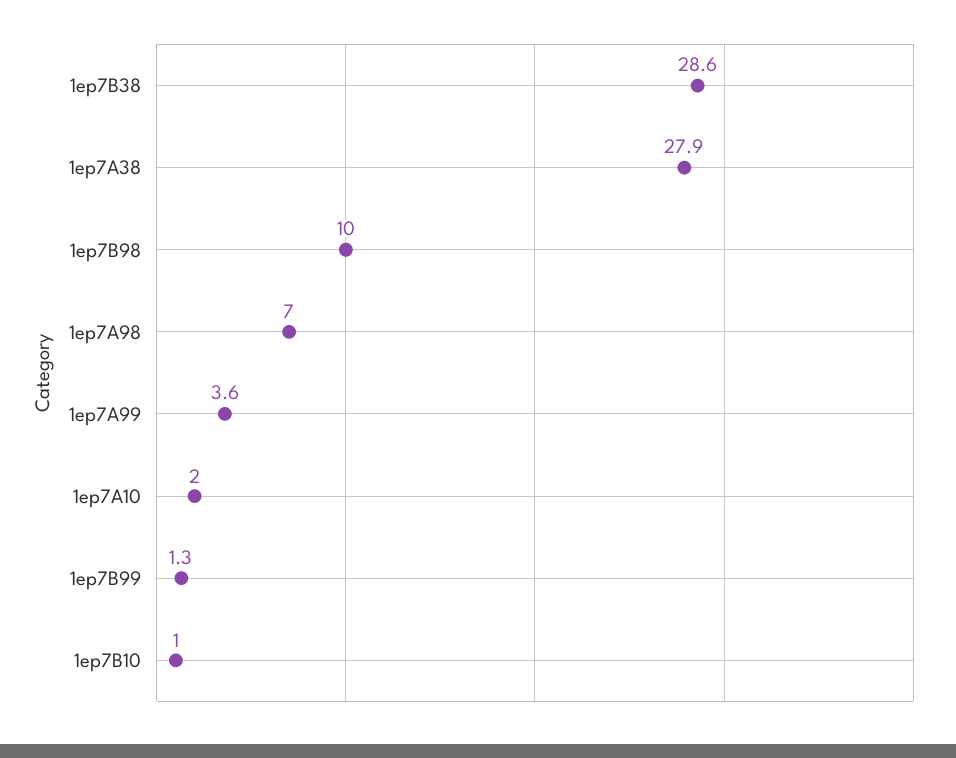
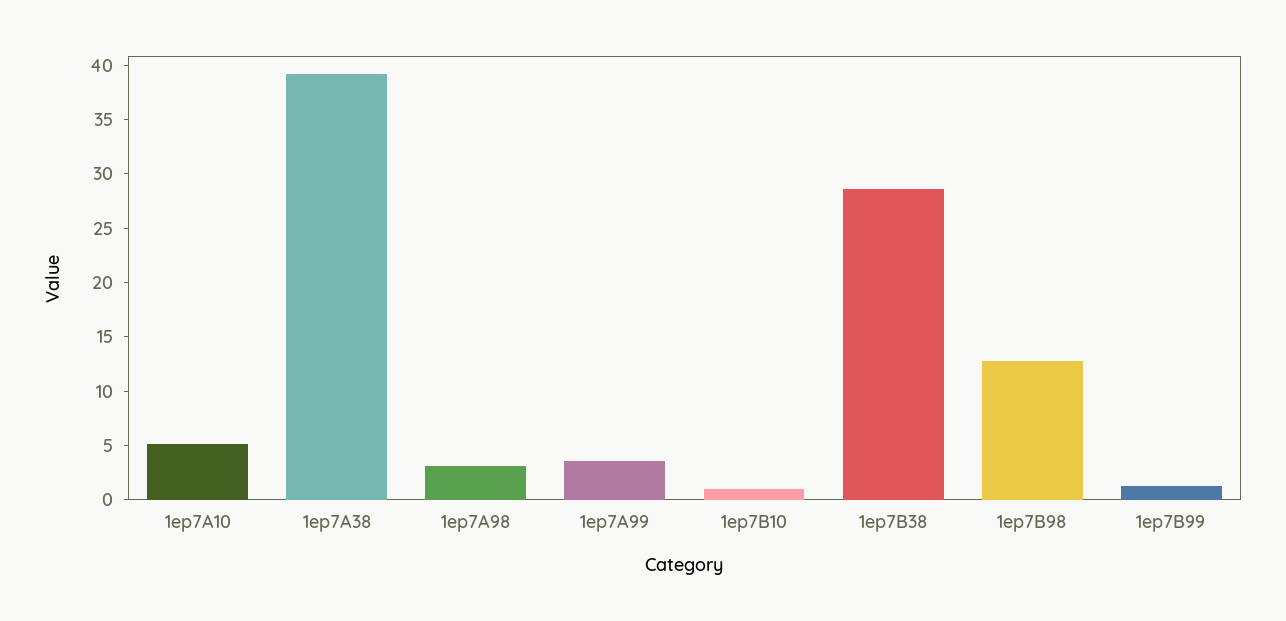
1ep7A38: 27.9 -> 39
1ep7B98: 10 -> 13
1ep7A98: 7 -> 3
1ep7A10: 2 -> 5

